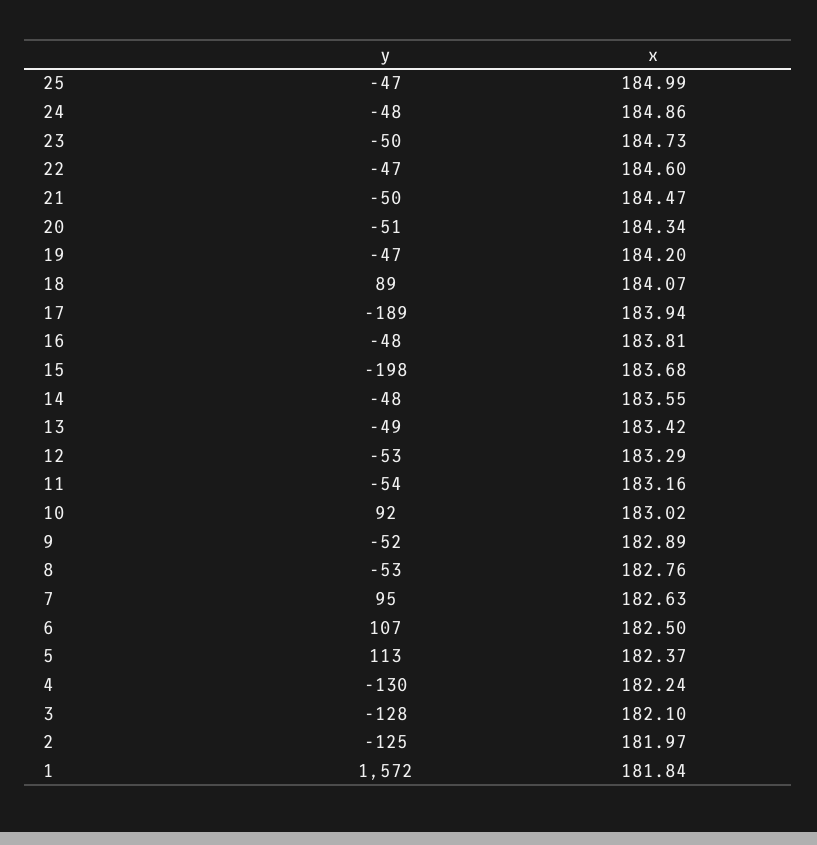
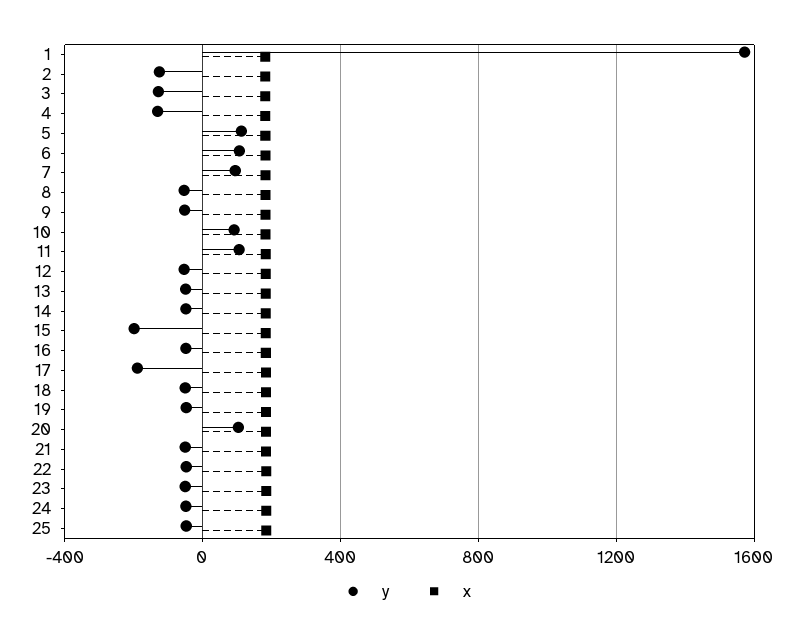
y, 20: -51 -> 100
y, 18: 89 -> -50
y, 11: -54 -> 100

